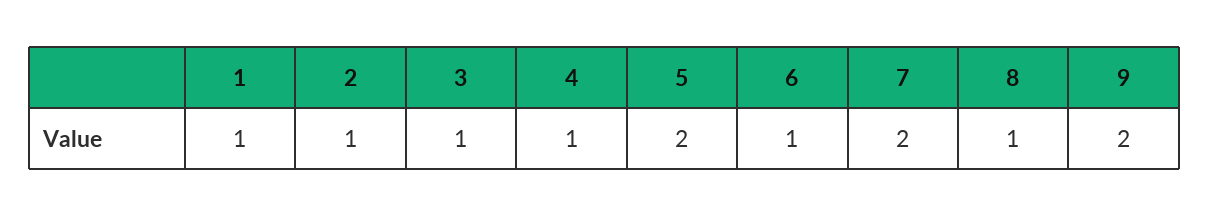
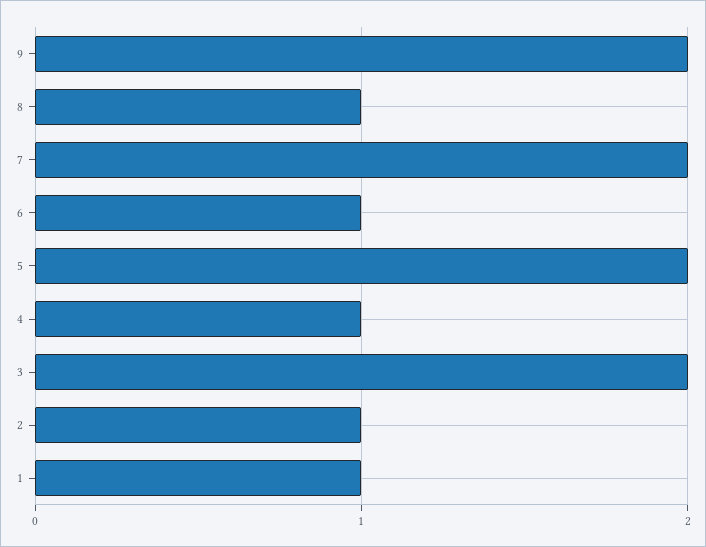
3: 1 -> 2

